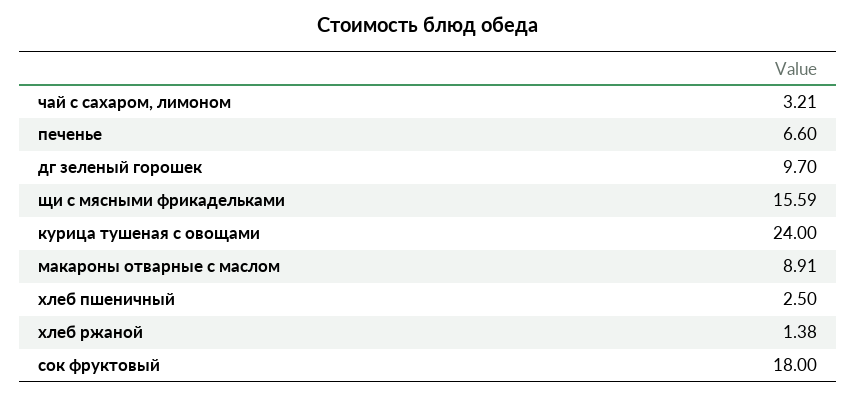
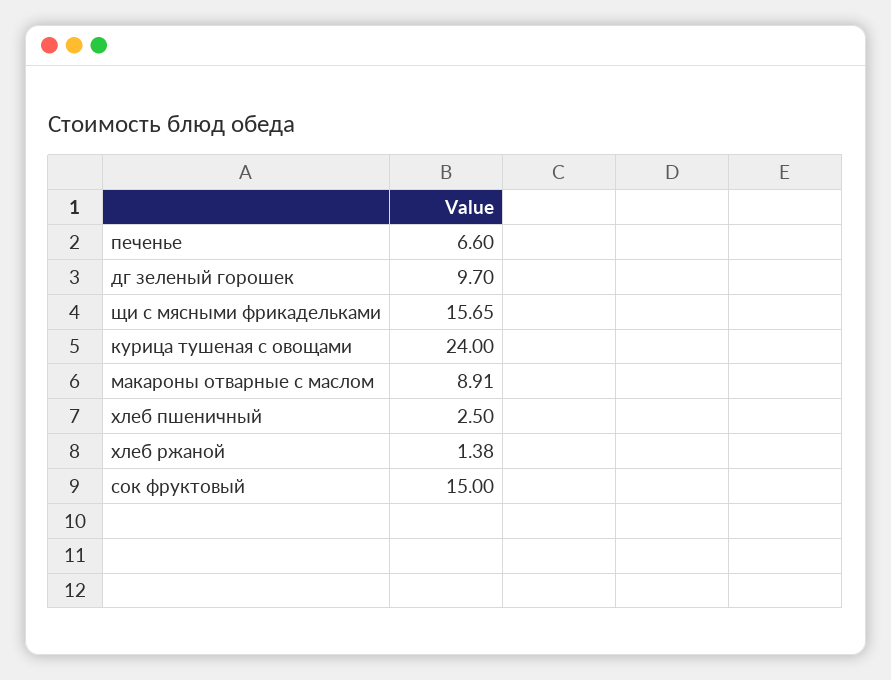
чай с сахаром, лимоном: 3.21 -> none
щи с мясными фрикадельками: 15.59 -> 15.65
сок фруктовый: 18 -> 15

